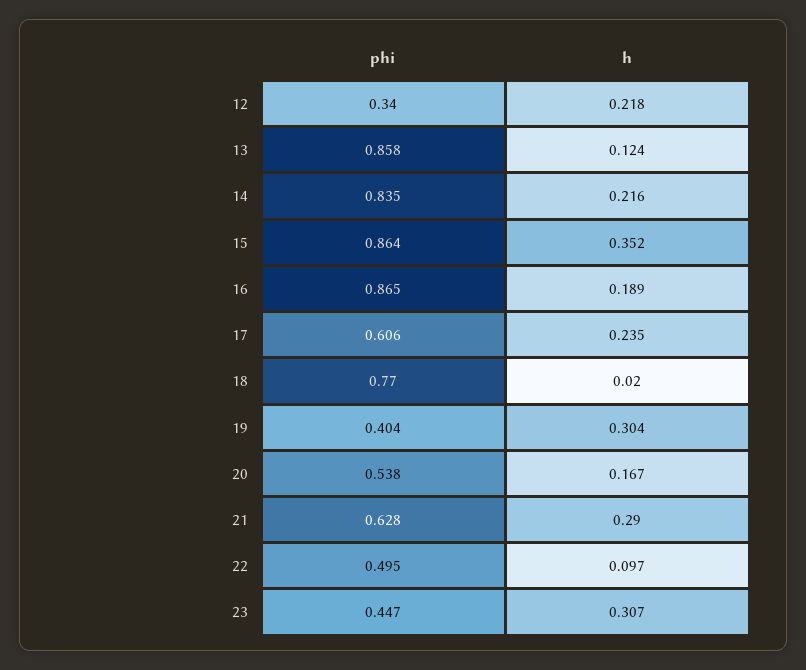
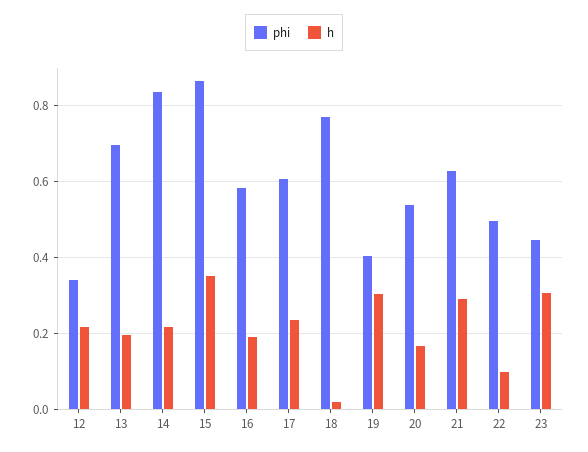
phi, 13: 0.858 -> 0.7
h, 13: 0.124 -> 0.2
phi, 16: 0.865 -> 0.58

